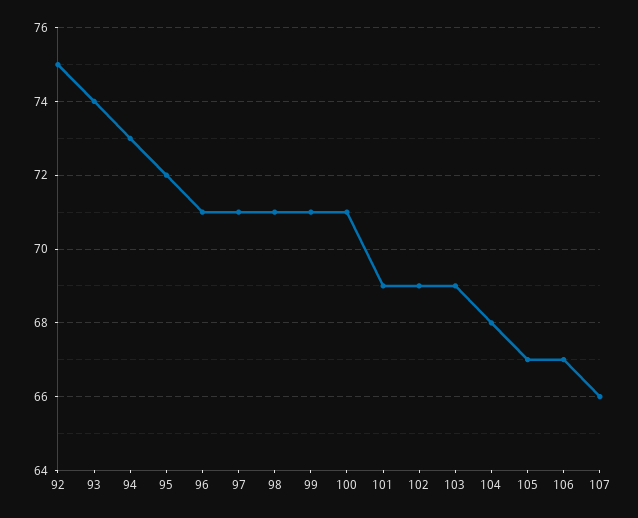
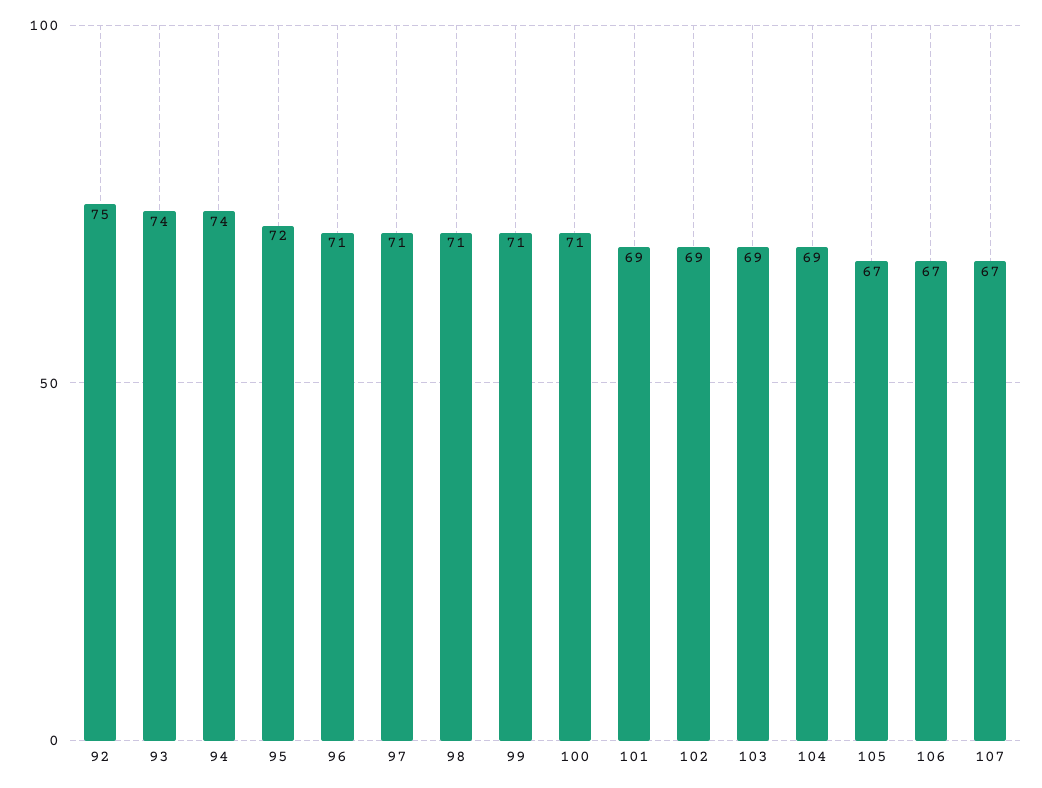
94: 73 -> 74
104: 68 -> 69
107: 66 -> 67

